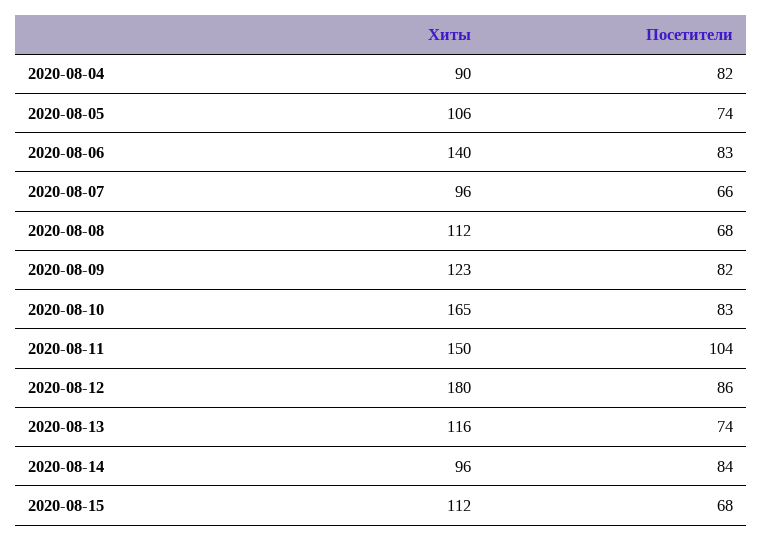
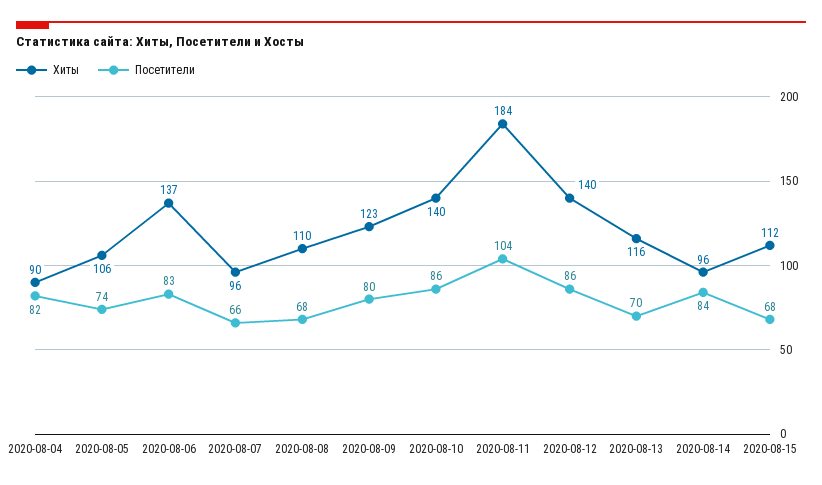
Хиты, 2020-08-06: 140 -> 137
Хиты, 2020-08-08: 112 -> 110
Посетители, 2020-08-09: 82 -> 80
Хиты, 2020-08-10: 165 -> 140
Посетители, 2020-08-10: 83 -> 86
Хиты, 2020-08-11: 150 -> 184
Хиты, 2020-08-12: 180 -> 140
Посетители, 2020-08-13: 74 -> 70

